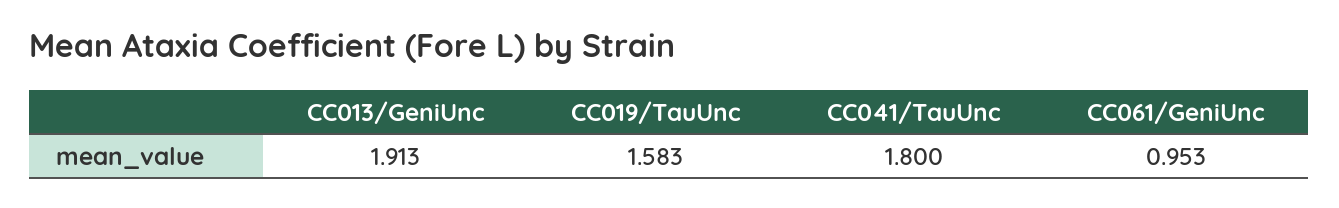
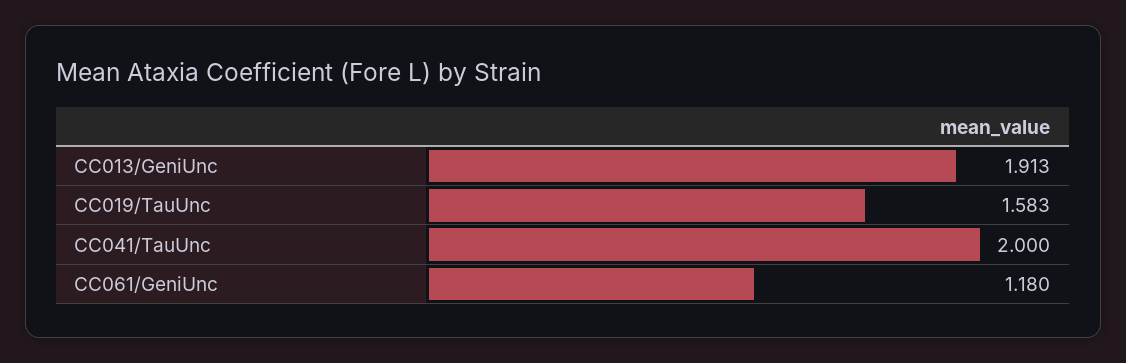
CC041/TauUnc: 1.8 -> 2
CC061/GeniUnc: 0.953 -> 1.18

